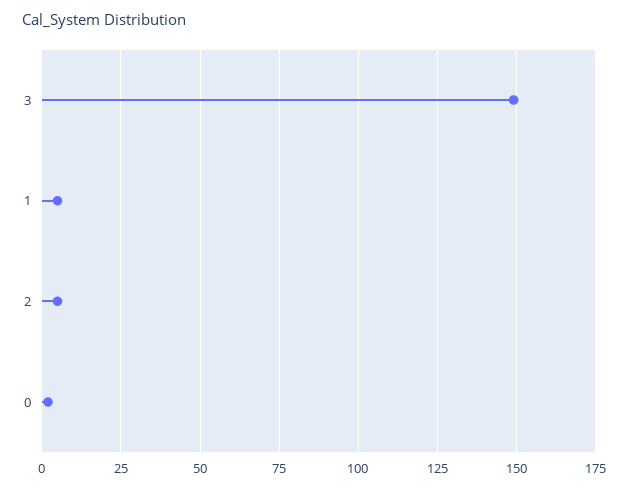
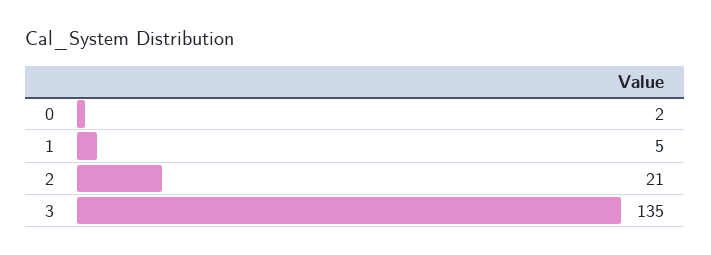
3: 150 -> 135
2: 5 -> 21

